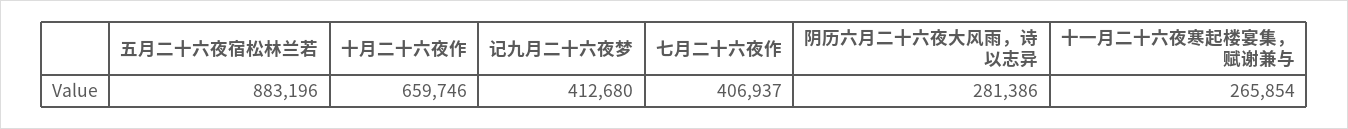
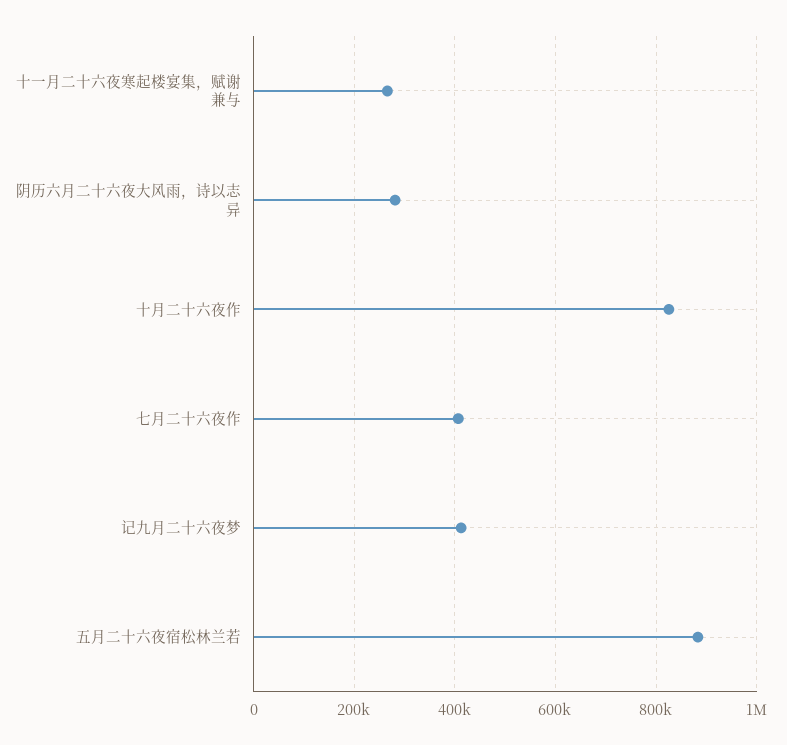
十月二十六夜作: 659746 -> 820000

